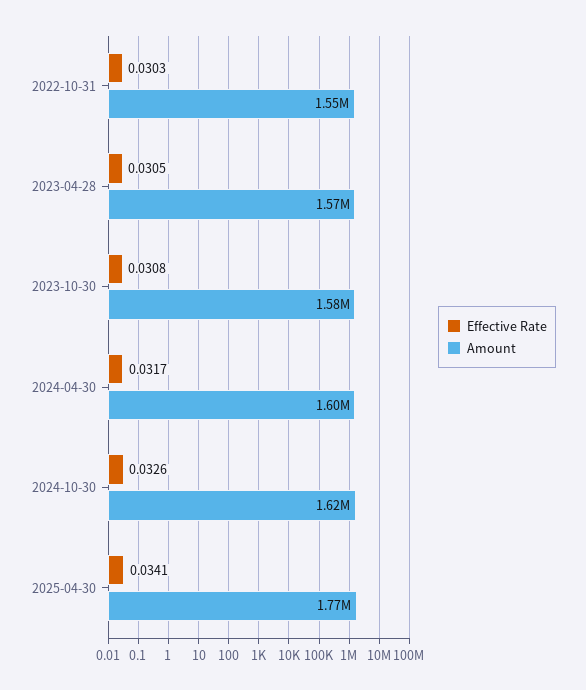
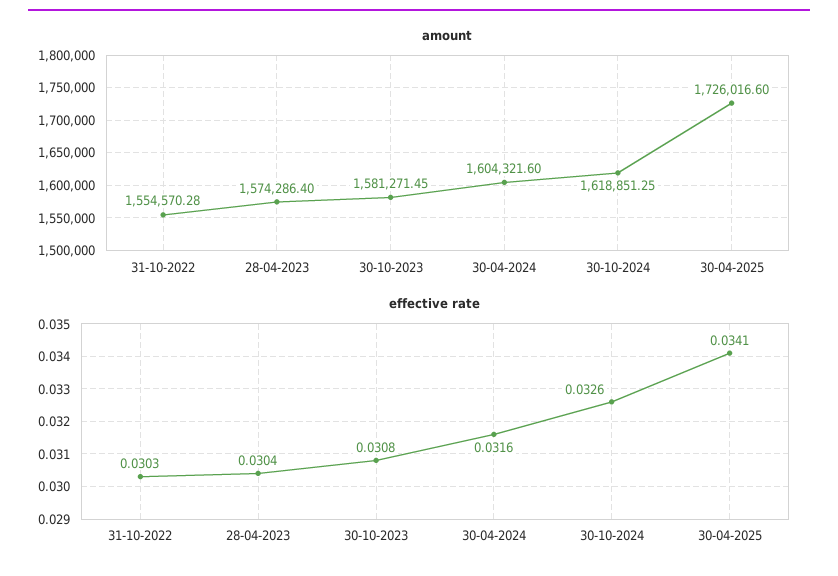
Effective Rate, 2023-04-28: 0.0305 -> 0.0304
Effective Rate, 2024-04-30: 0.0317 -> 0.0316
Amount, 2025-04-30: 1770000 -> 1726016.6

